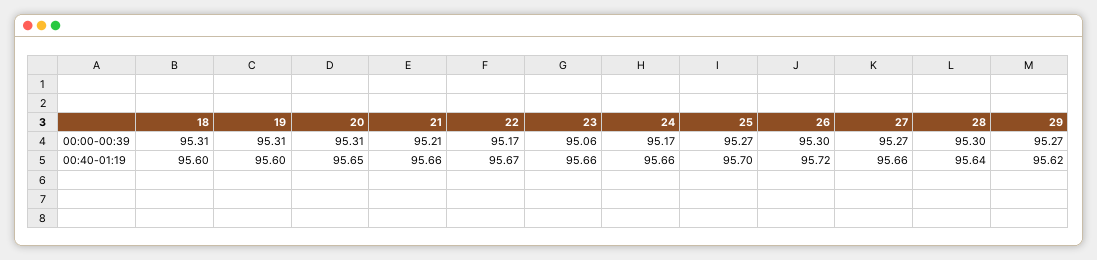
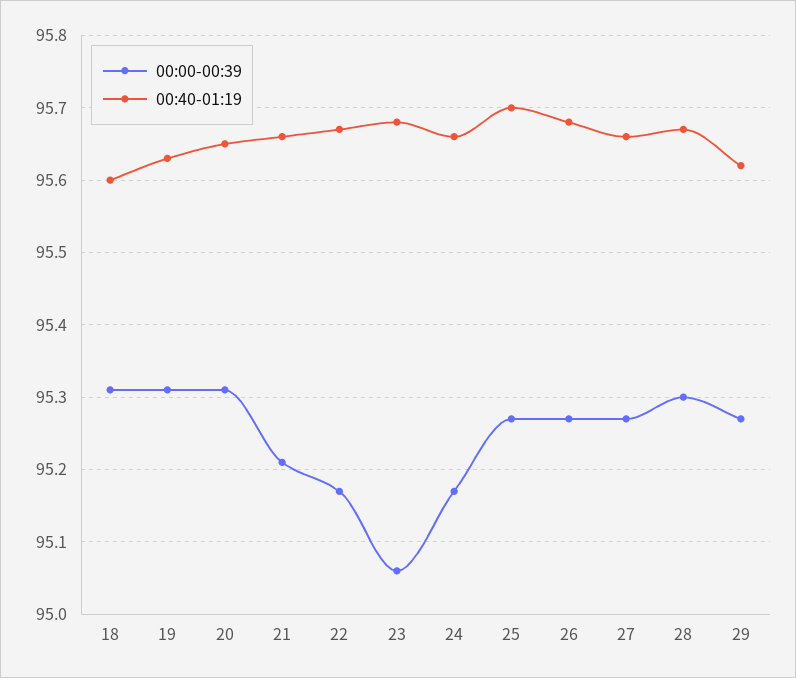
00:00-00:39, 26: 95.3 -> 95.27
00:40-01:19, 19: 95.6 -> 95.63
00:40-01:19, 23: 95.66 -> 95.68
00:40-01:19, 26: 95.72 -> 95.68
00:40-01:19, 28: 95.64 -> 95.67

